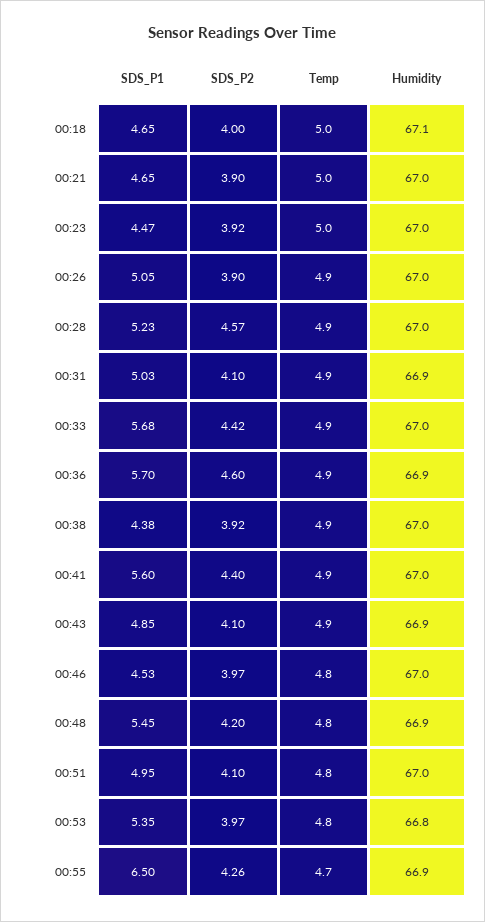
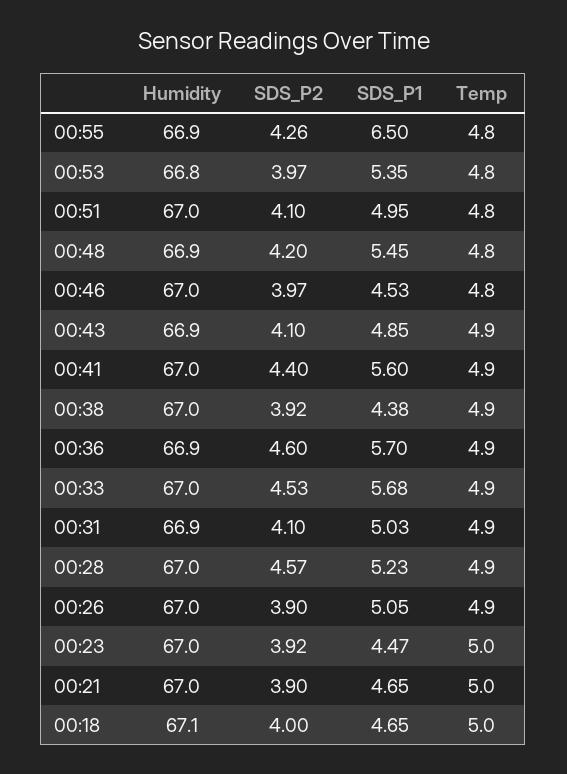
SDS_P2, 00:33: 4.42 -> 4.53
Temp, 00:55: 4.7 -> 4.8

